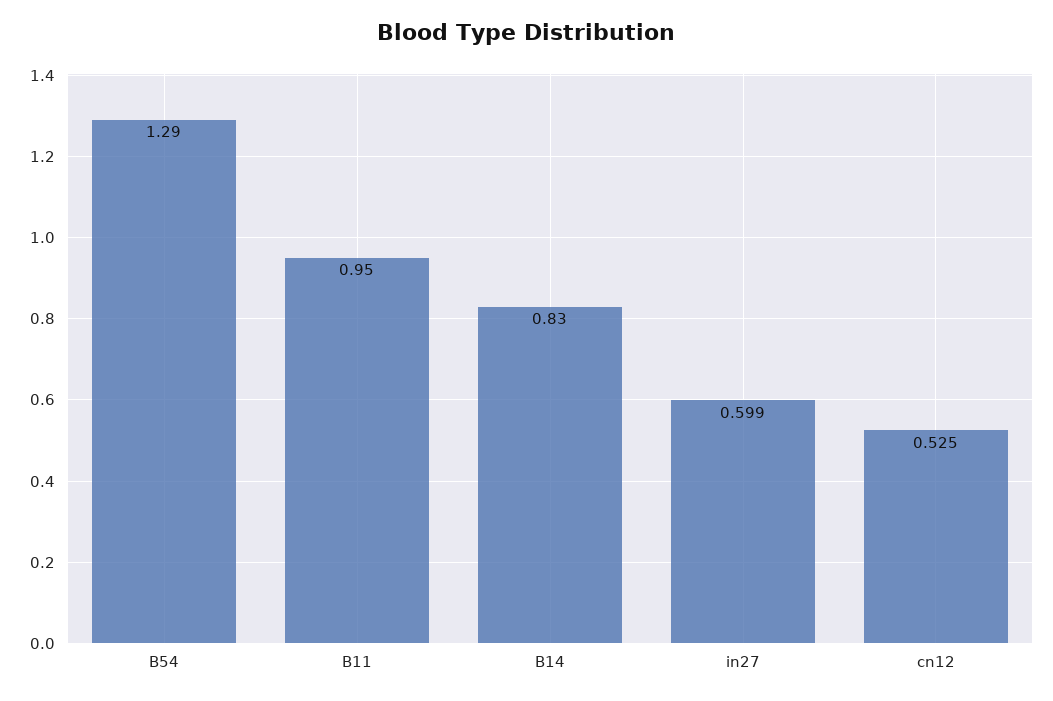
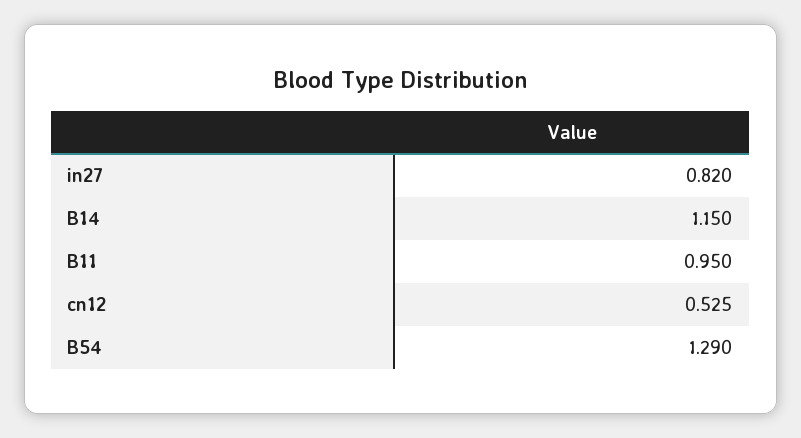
B14: 0.83 -> 1.15
in27: 0.599 -> 0.82

